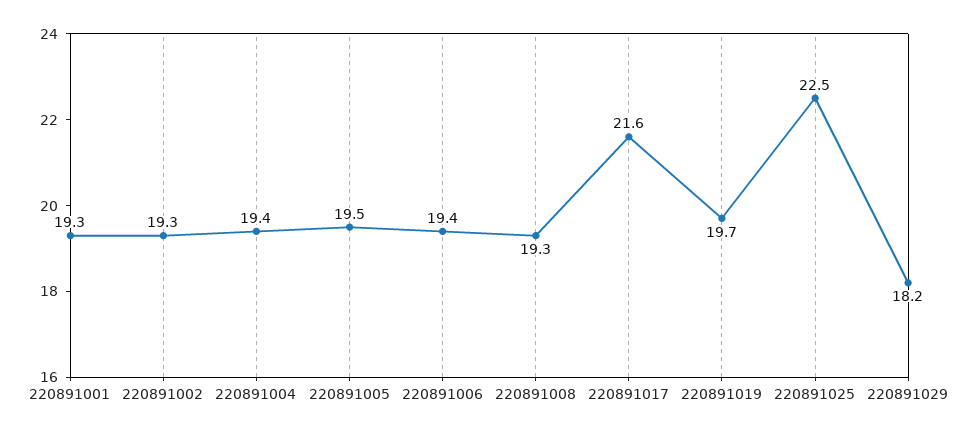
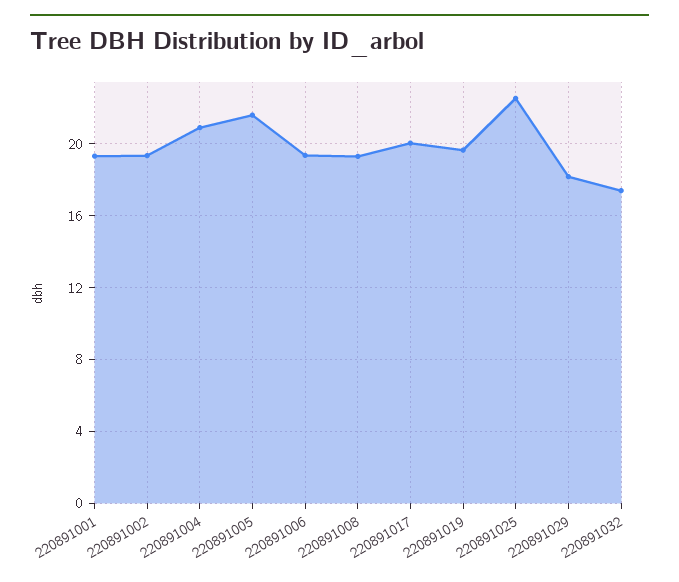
220891004: 19.4 -> 21
220891005: 19.5 -> 21.5
220891017: 21.6 -> 20
220891032: none -> 17.5

